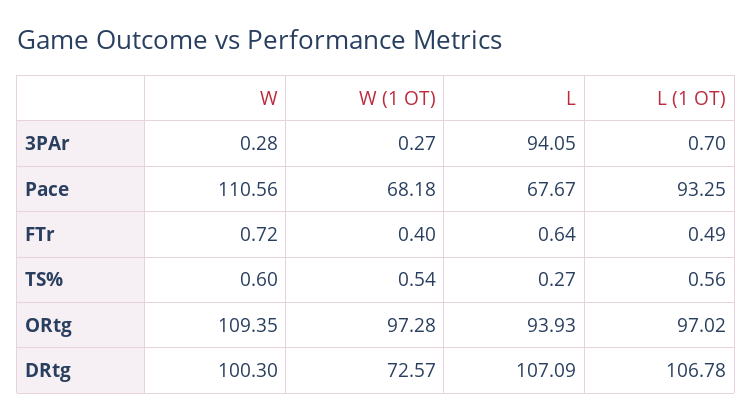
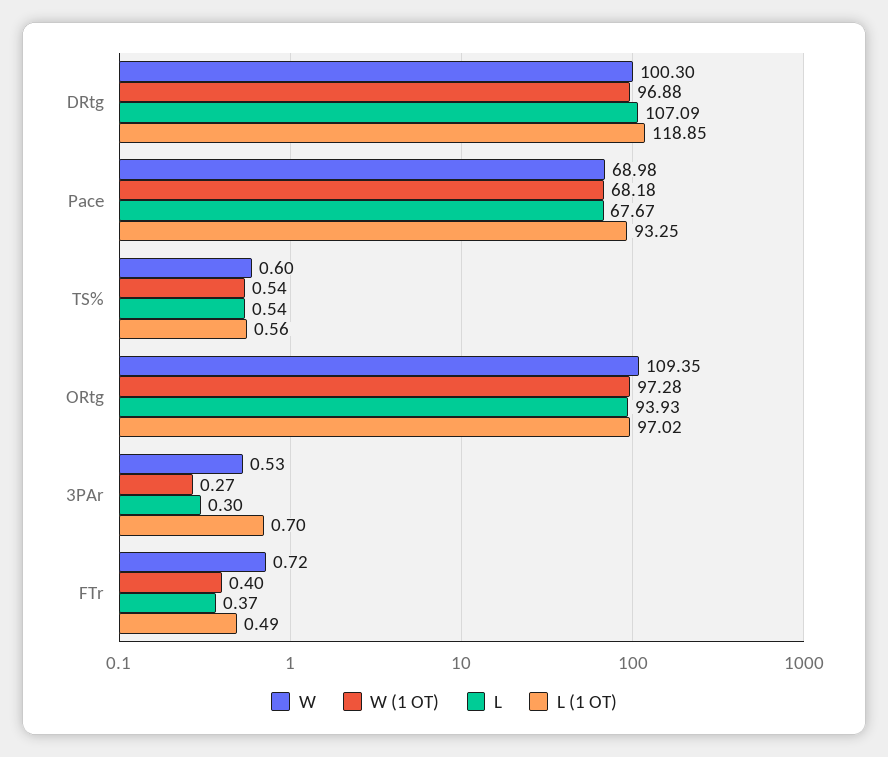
W, 3PAr: 0.28 -> 0.53
L, 3PAr: 94.05 -> 0.3
W, Pace: 110.56 -> 68.98
L, FTr: 0.64 -> 0.37
L, TS%: 0.27 -> 0.54
W (1 OT), DRtg: 72.57 -> 96.88
L (1 OT), DRtg: 106.78 -> 118.85

